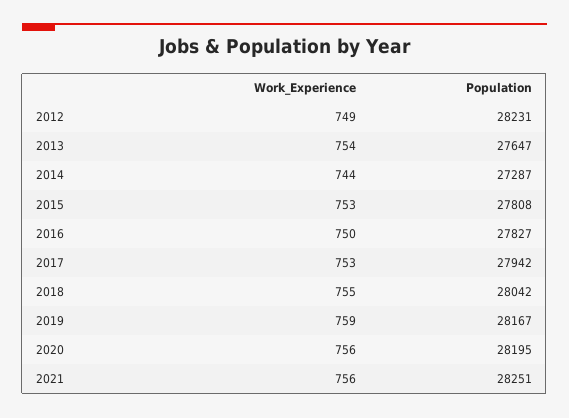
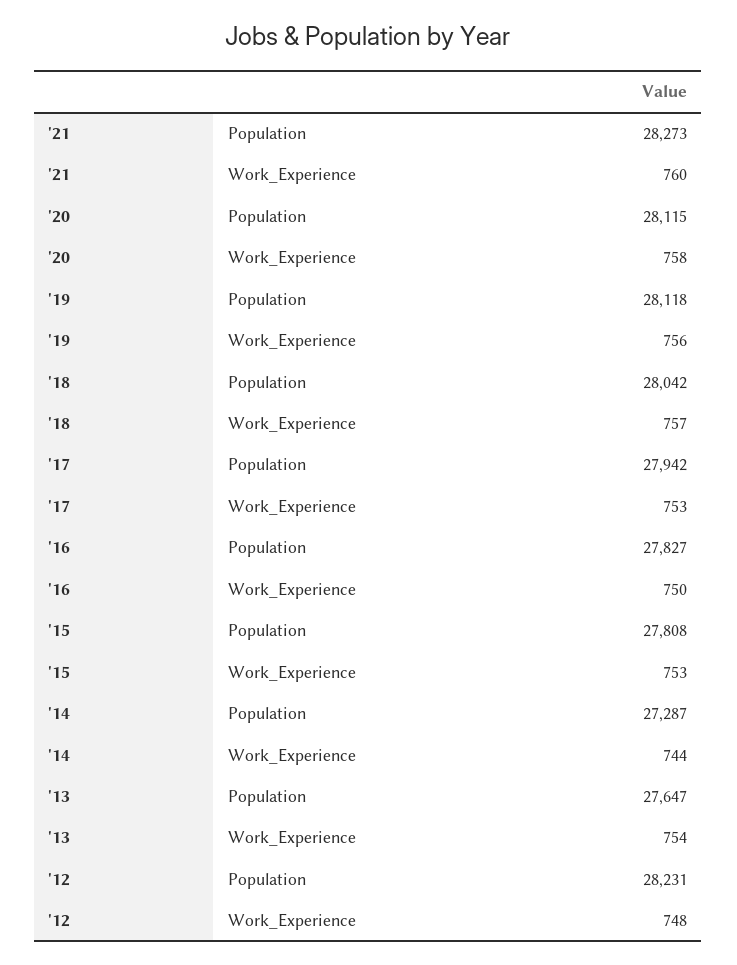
Work_Experience, 2012: 749 -> 748
Work_Experience, 2018: 755 -> 757
Work_Experience, 2019: 759 -> 756
Population, 2019: 28167 -> 28118
Work_Experience, 2020: 756 -> 758
Population, 2020: 28195 -> 28115
Work_Experience, 2021: 756 -> 760
Population, 2021: 28251 -> 28273

